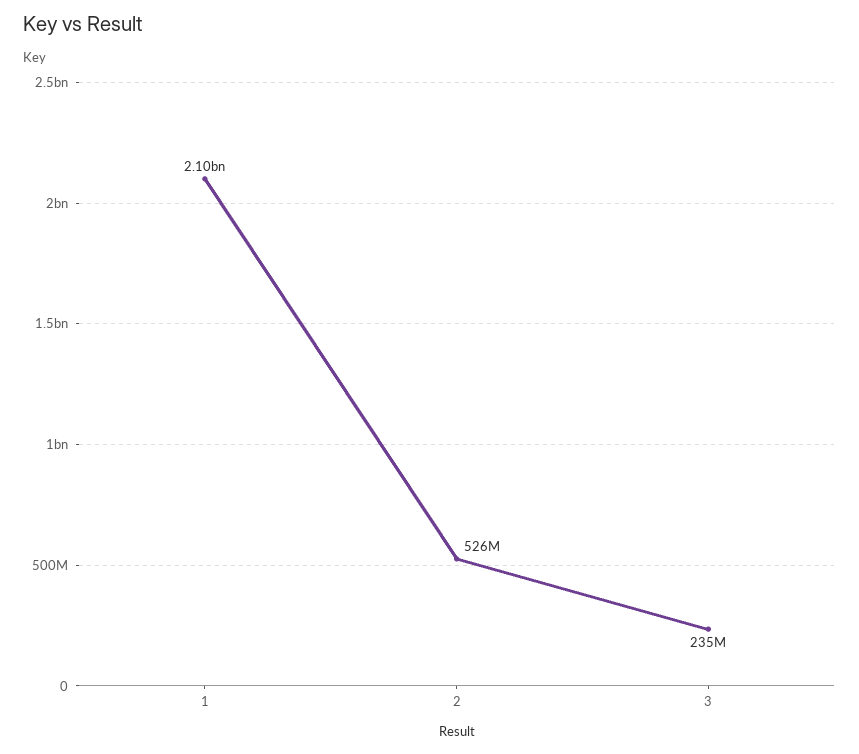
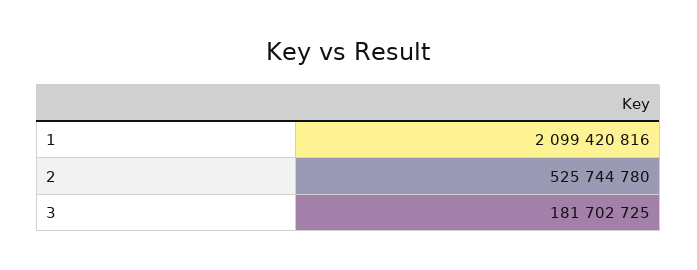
3: 235000000 -> 181702725

